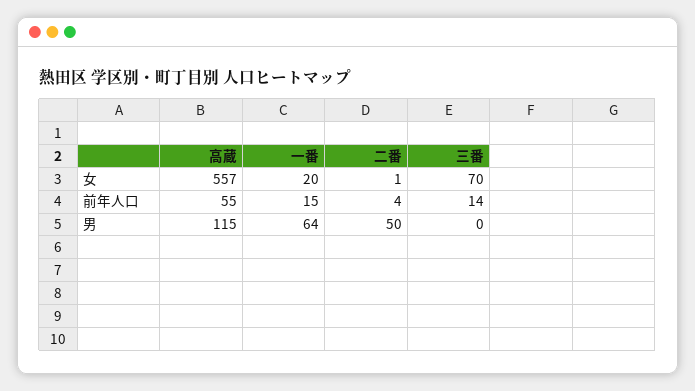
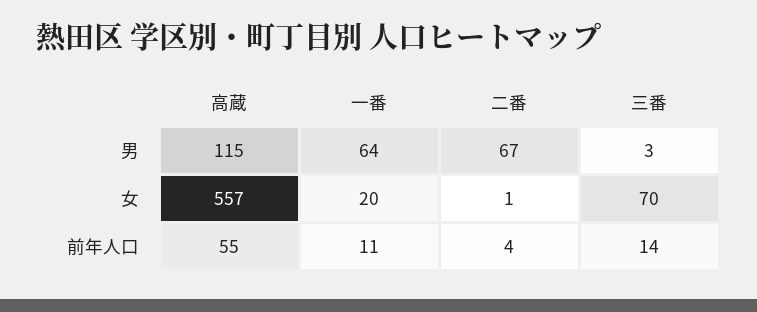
一番, 前年人口: 15 -> 11
二番, 男: 50 -> 67
三番, 男: 0 -> 3

